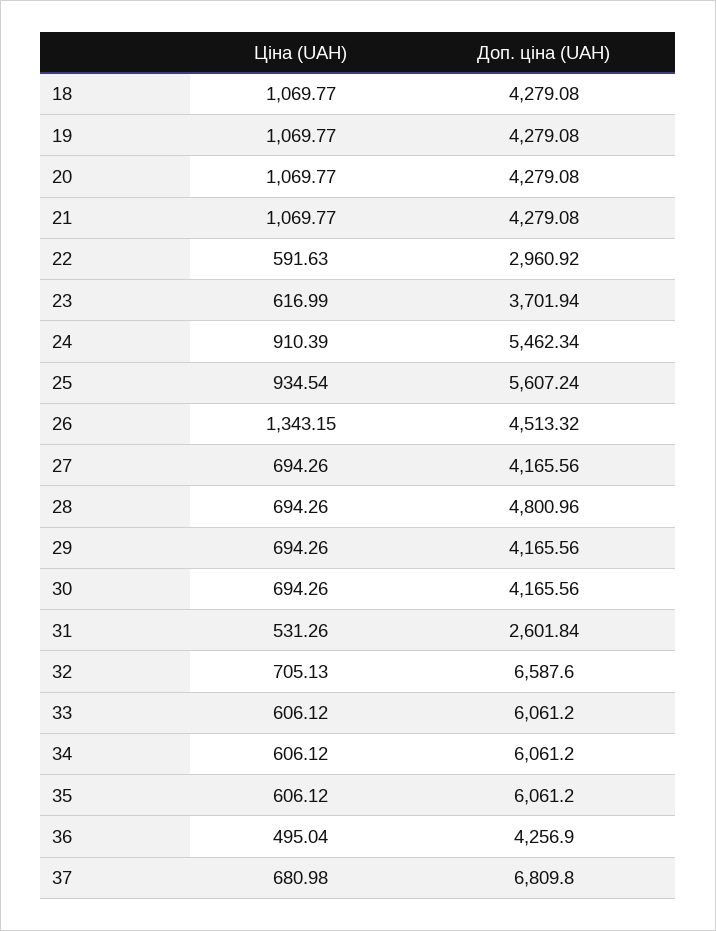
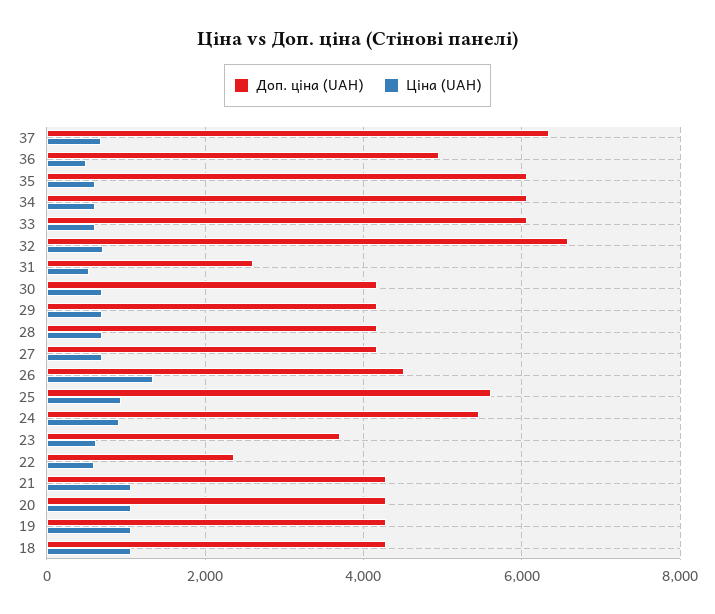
Доп. ціна (UAH), 22: 2960.92 -> 2400
Доп. ціна (UAH), 28: 4800.96 -> 4200
Доп. ціна (UAH), 36: 4256.9 -> 5000
Доп. ціна (UAH), 37: 6809.8 -> 6400

